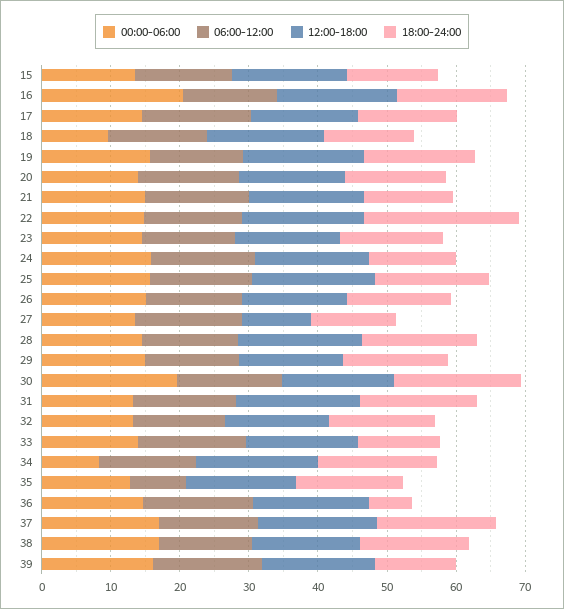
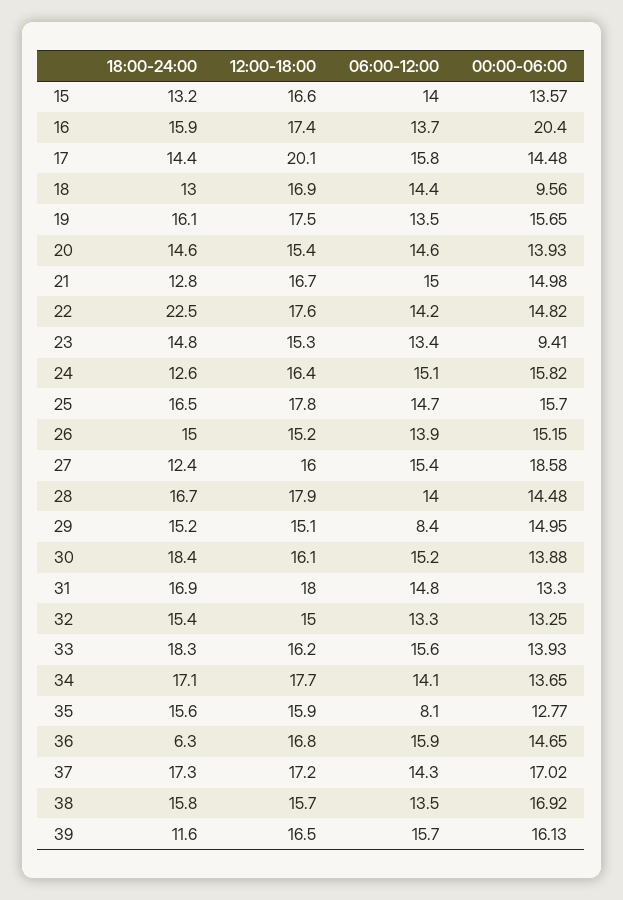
12:00-18:00, 17: 16 -> 20.1
00:00-06:00, 23: 14 -> 9.41
00:00-06:00, 27: 14 -> 18.58
12:00-18:00, 27: 10 -> 16
06:00-12:00, 29: 14 -> 8.4
00:00-06:00, 30: 20 -> 13.88
18:00-24:00, 33: 12 -> 18.3
00:00-06:00, 34: 8 -> 13.65

